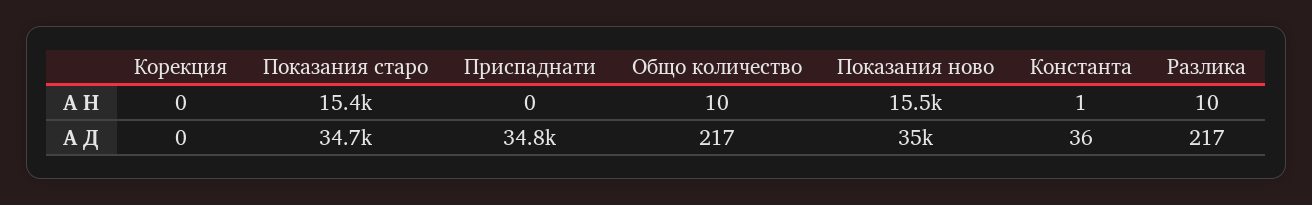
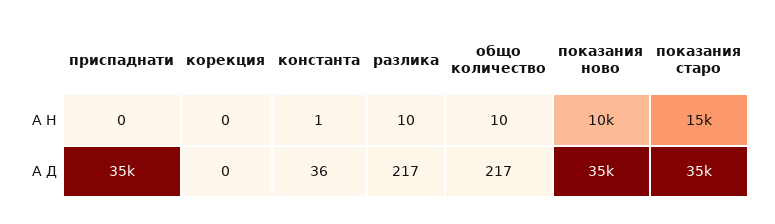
Показания ново, А Н: 15500 -> 10000

